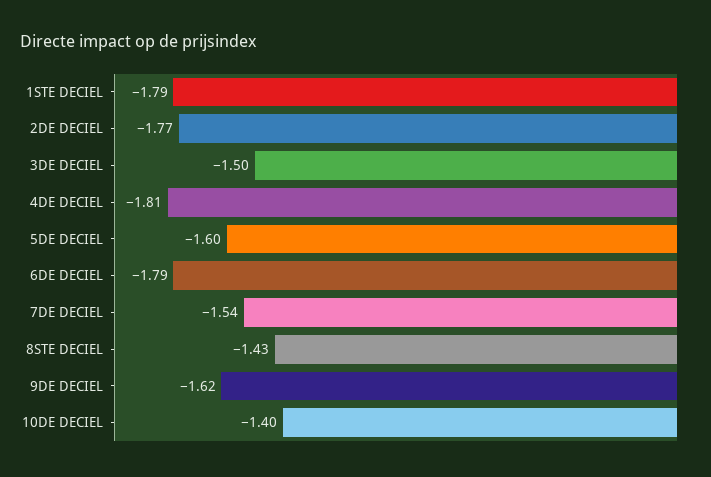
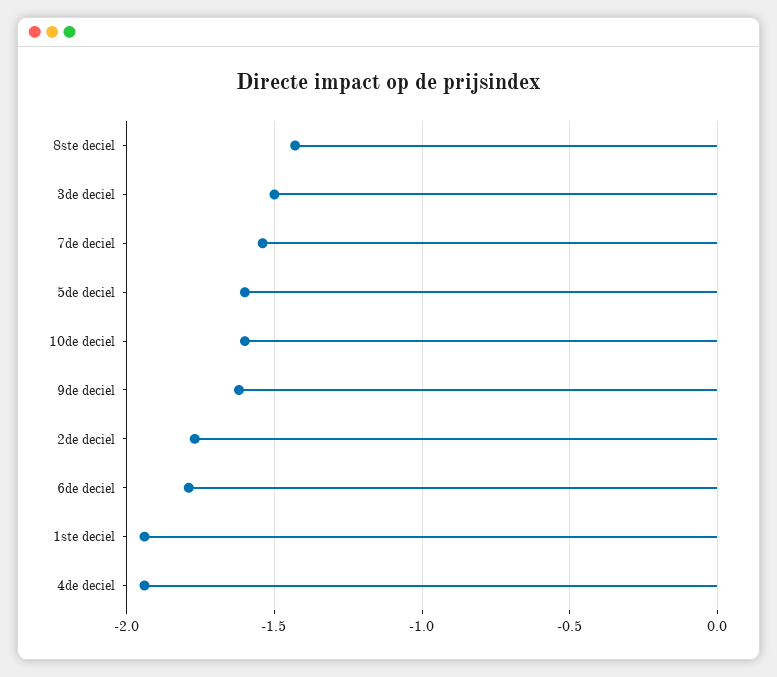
1STE DECIEL: -1.79 -> -1.95
4DE DECIEL: -1.81 -> -1.95
10DE DECIEL: -1.4 -> -1.6

